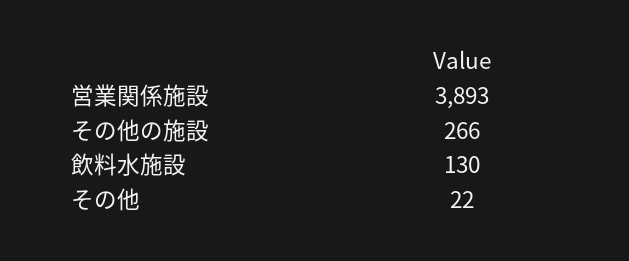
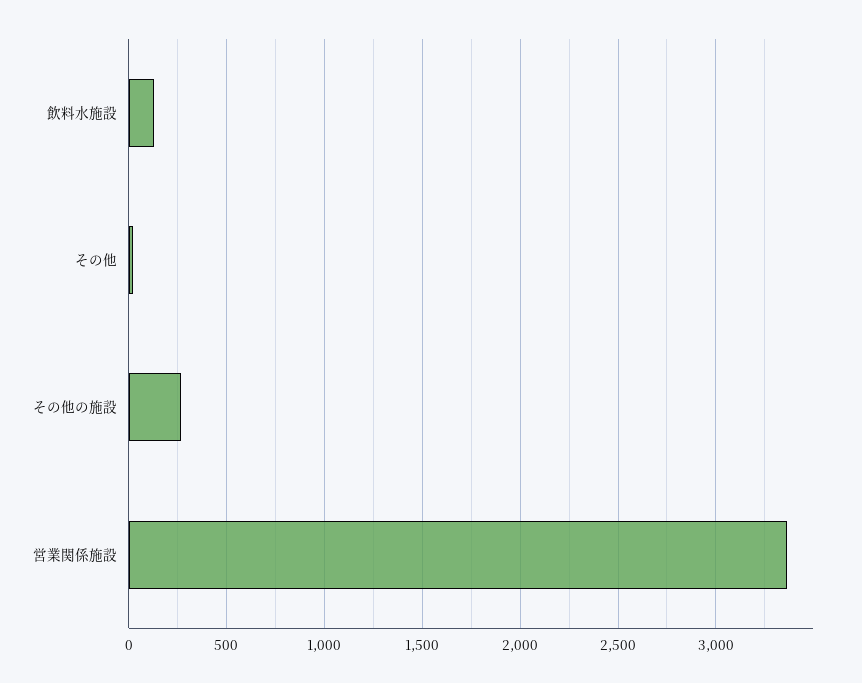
営業関係施設: 3893 -> 3350

